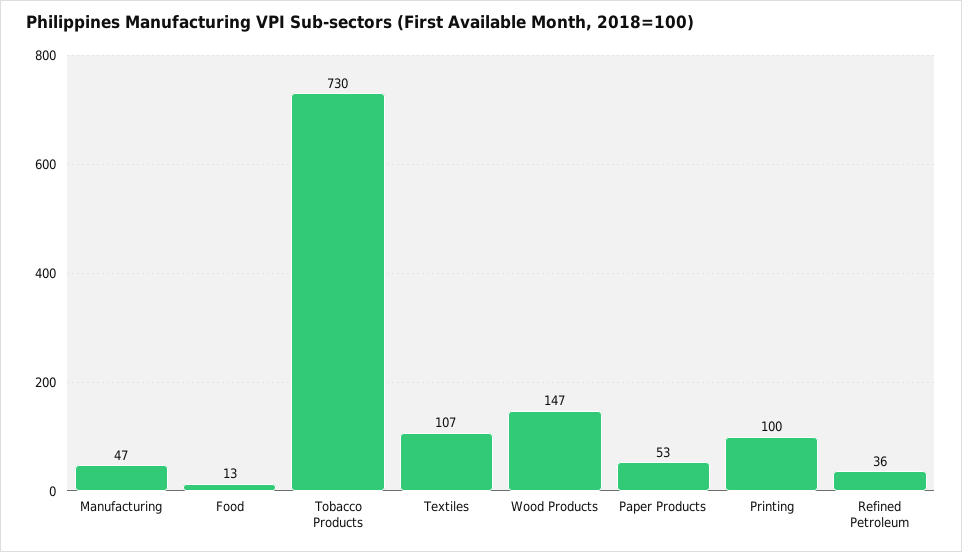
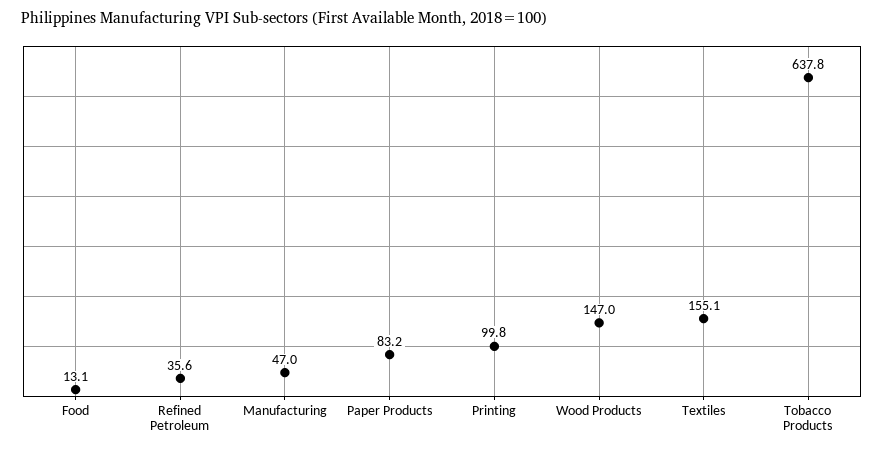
Tobacco Products: 730 -> 637.8
Textiles: 107 -> 155.1
Paper Products: 53 -> 83.2

